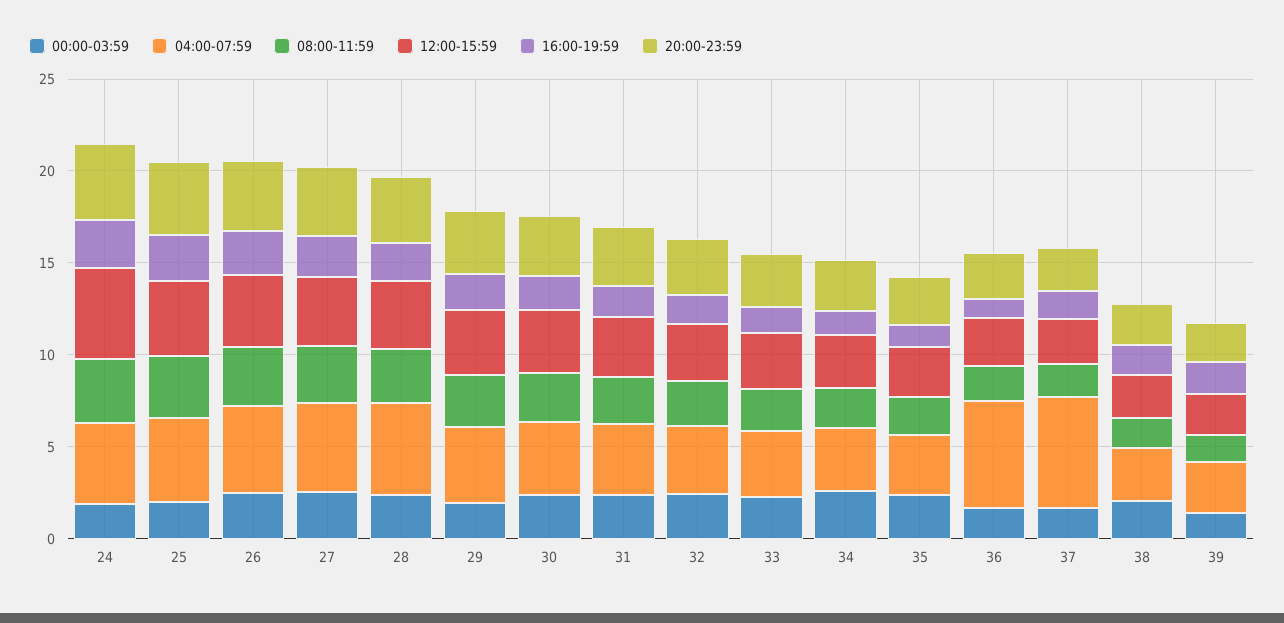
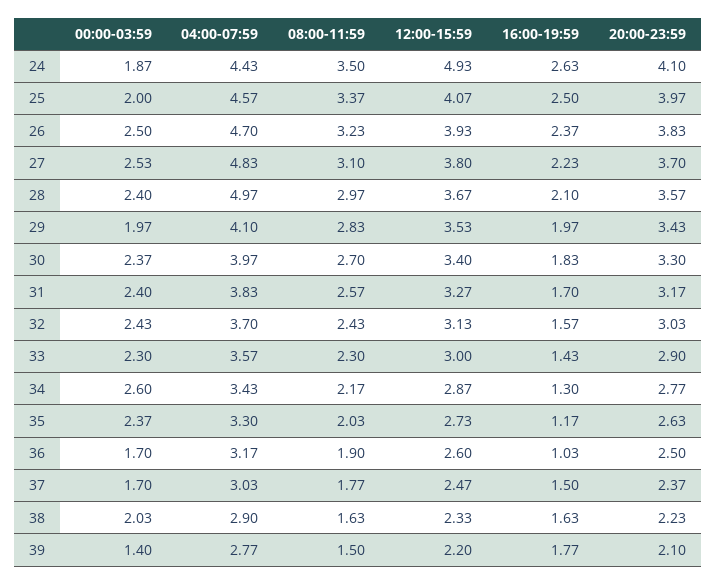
04:00-07:59, 36: 6 -> 3.17
04:00-07:59, 37: 6 -> 3.03

